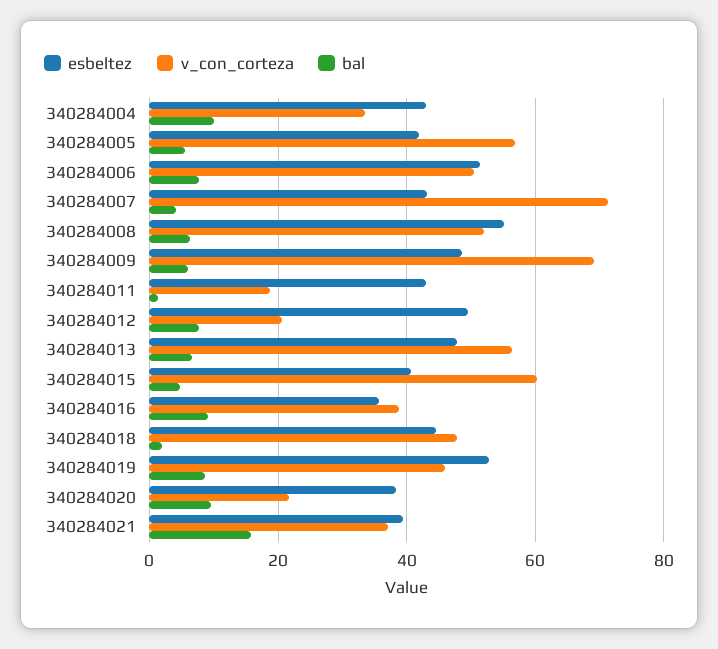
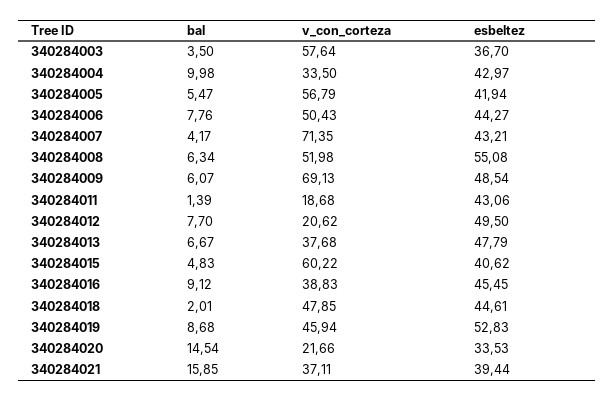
esbeltez, 340284006: 52 -> 44.27
v_con_corteza, 340284013: 56 -> 37.68
esbeltez, 340284016: 36 -> 45.45
esbeltez, 340284020: 38 -> 33.53
bal, 340284020: 10 -> 14.54
bal, 340284003: none -> 3.5
v_con_corteza, 340284003: none -> 57.64
esbeltez, 340284003: none -> 36.7

